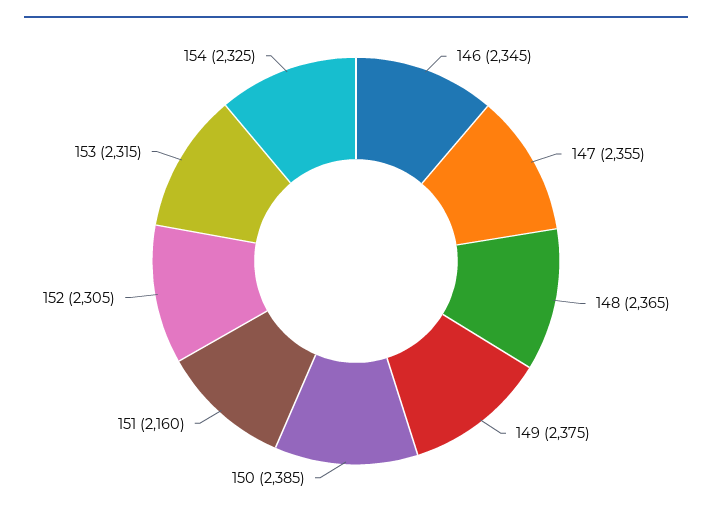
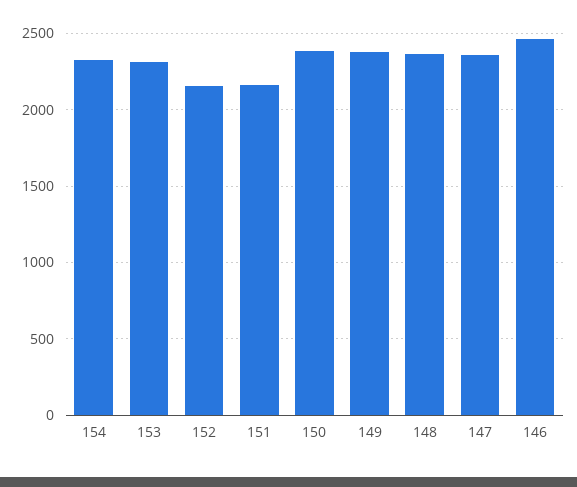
146: 2345 -> 2450
152: 2305 -> 2150

